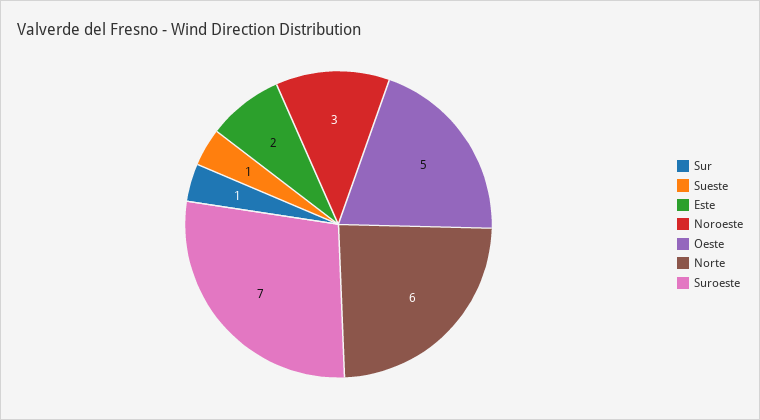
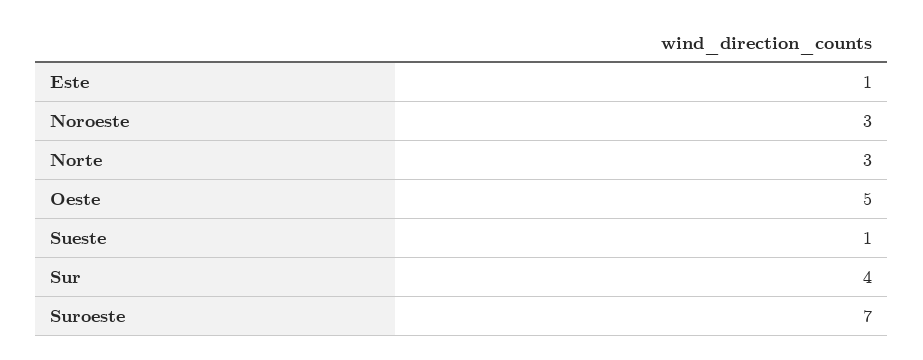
Sur: 1 -> 4
Este: 2 -> 1
Norte: 6 -> 3

